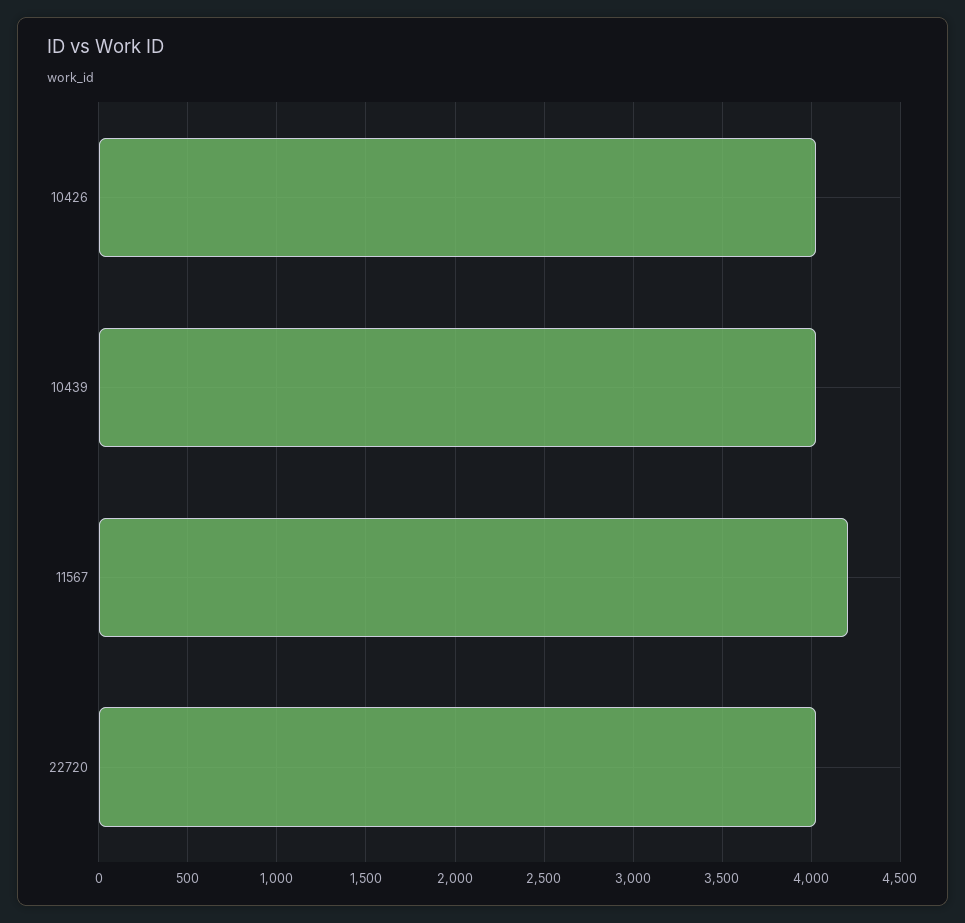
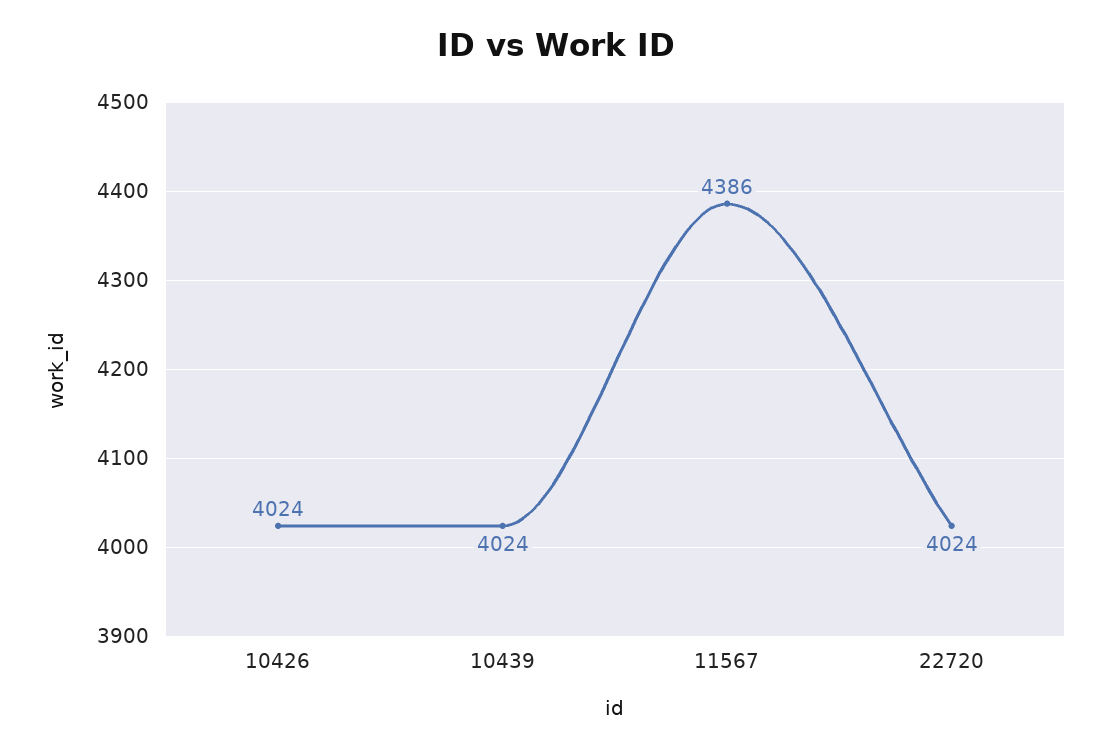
11567: 4200 -> 4386

